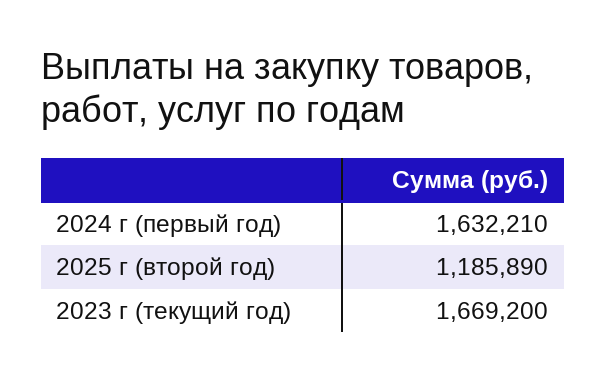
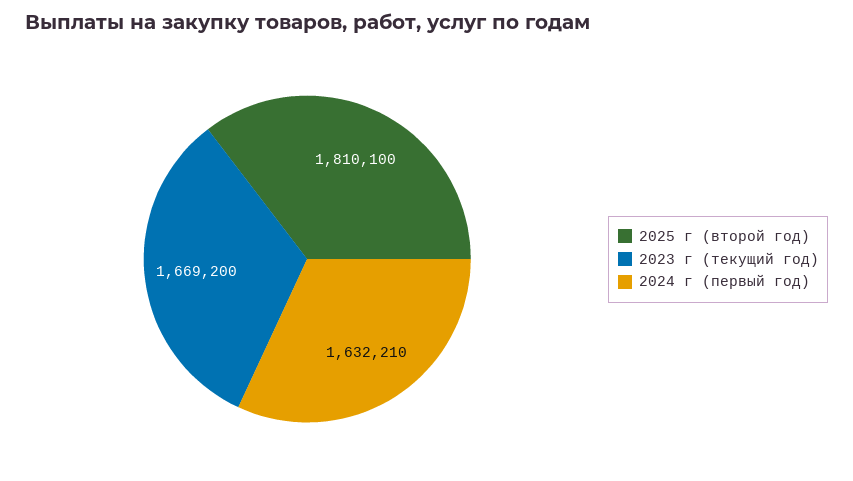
2025 г (второй год): 1185890 -> 1810100

